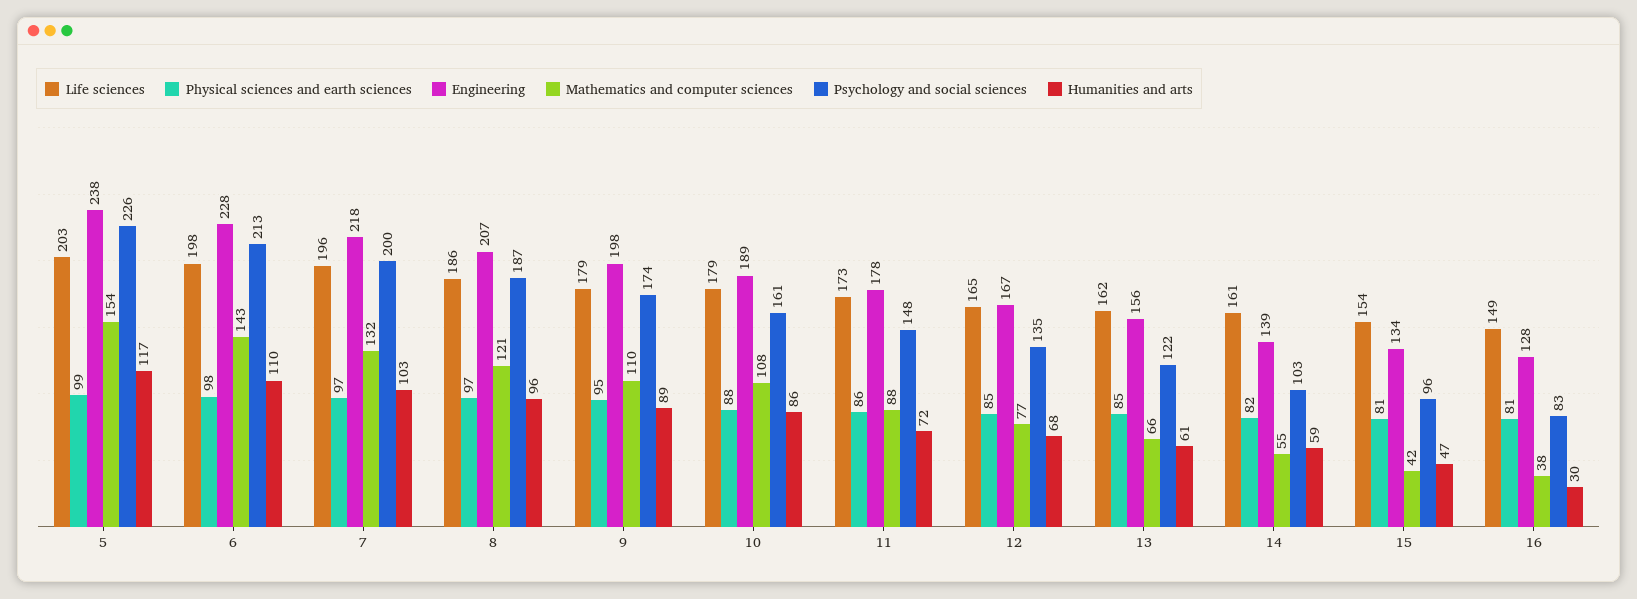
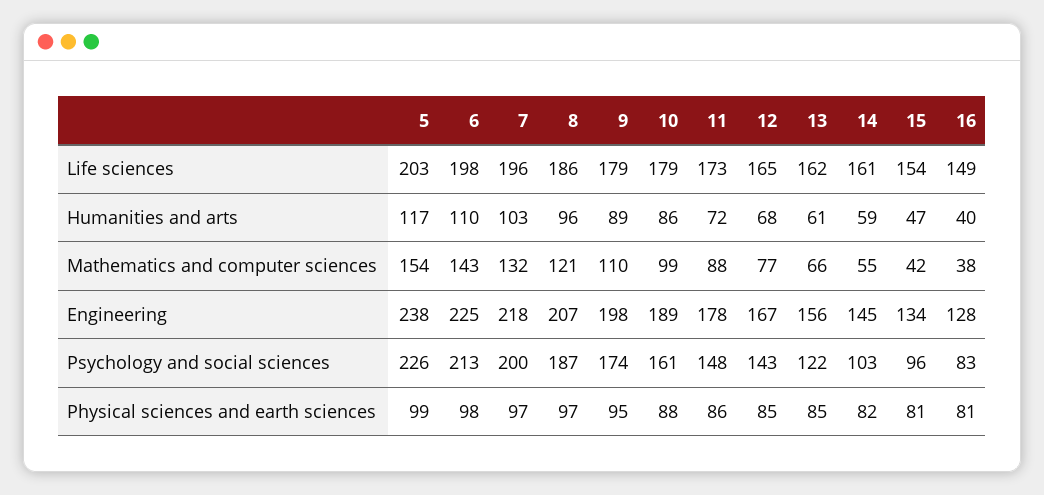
Engineering, 6: 228 -> 225
Mathematics and computer sciences, 10: 108 -> 99
Psychology and social sciences, 12: 135 -> 143
Engineering, 14: 139 -> 145
Humanities and arts, 16: 30 -> 40

